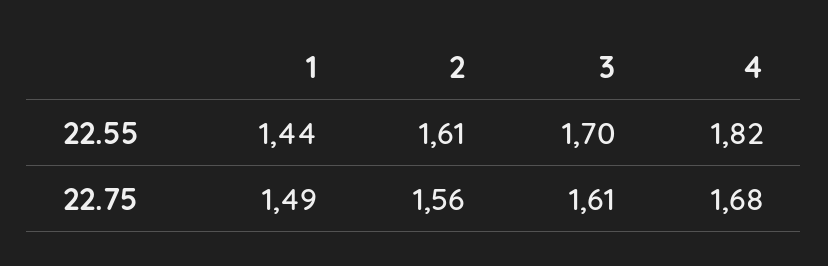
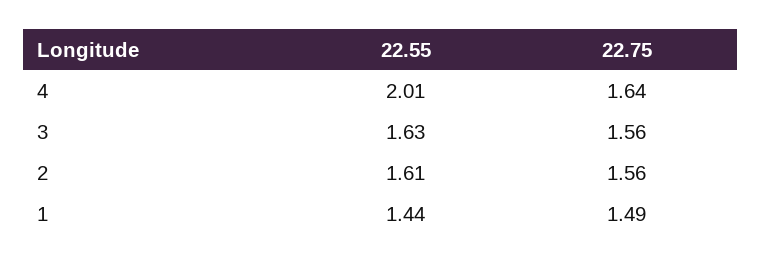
3, 22.55: 1.7 -> 1.63
4, 22.55: 1.82 -> 2.01
3, 22.75: 1.61 -> 1.56
4, 22.75: 1.68 -> 1.64

